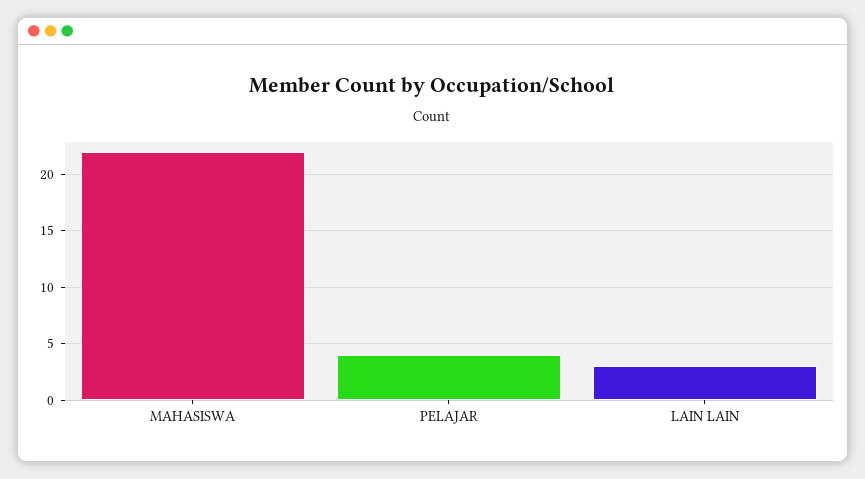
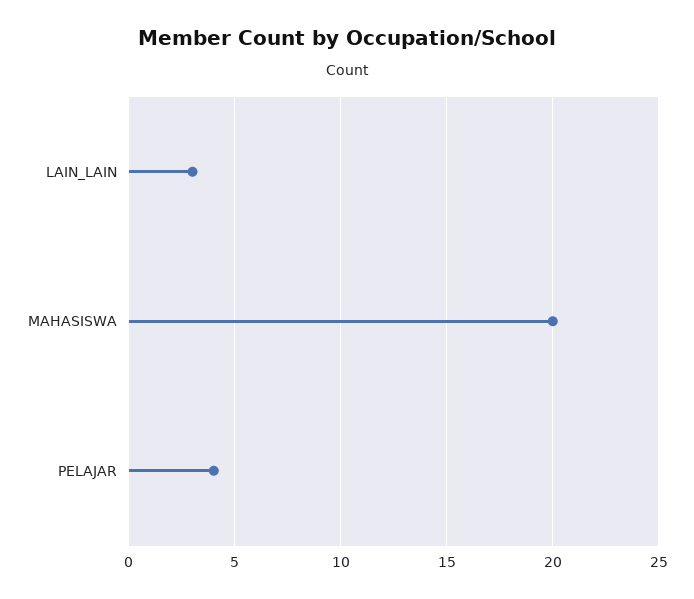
MAHASISWA: 22 -> 20

